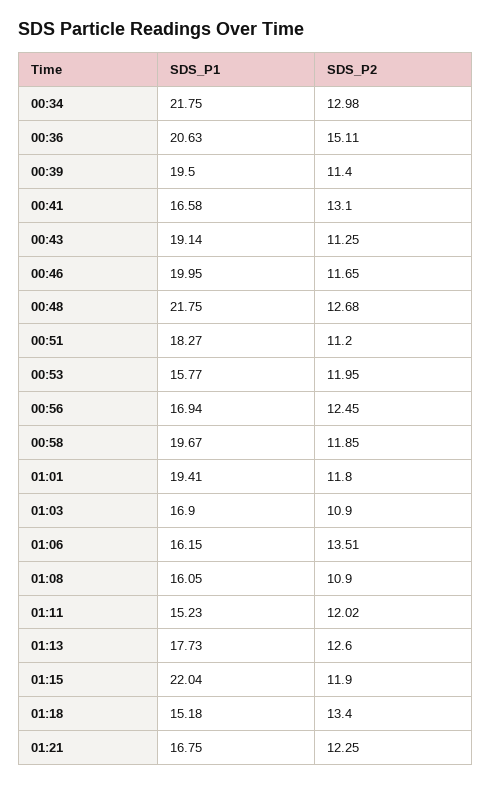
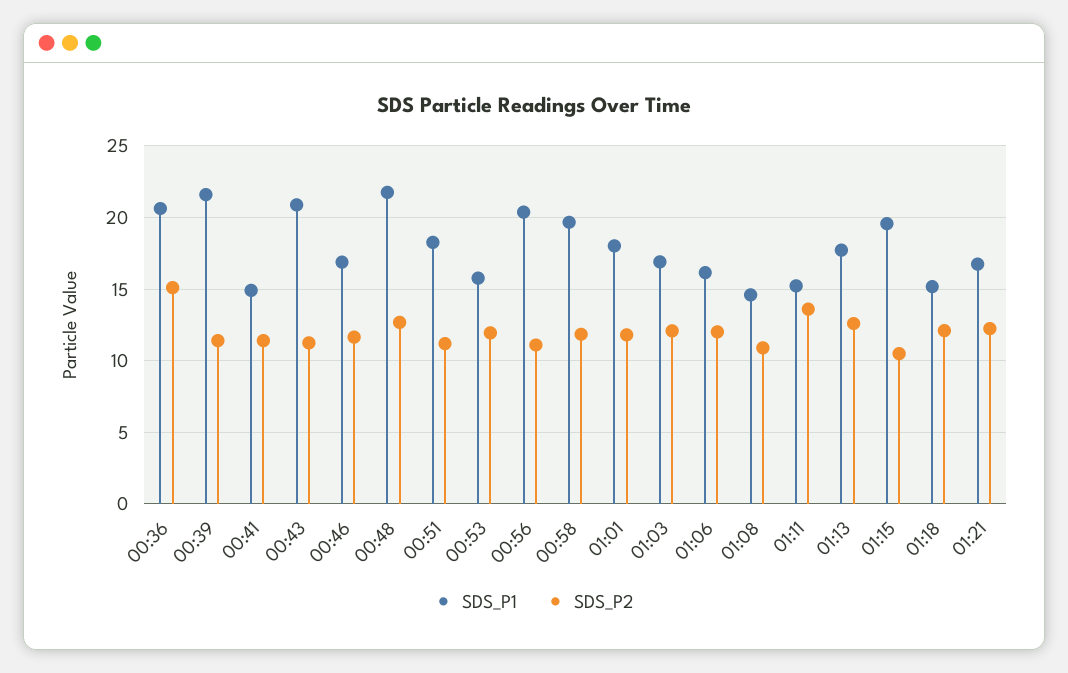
SDS_P1, 00:34: 21.75 -> none
SDS_P2, 00:34: 12.98 -> none
SDS_P1, 00:39: 19.5 -> 21.5
SDS_P1, 00:41: 16.58 -> 15
SDS_P2, 00:41: 13.1 -> 11.5
SDS_P1, 00:43: 19.14 -> 21
SDS_P1, 00:46: 19.95 -> 17
SDS_P1, 00:56: 16.94 -> 20.5
SDS_P2, 00:56: 12.45 -> 11
SDS_P1, 01:01: 19.41 -> 18
SDS_P2, 01:03: 10.9 -> 12
SDS_P2, 01:06: 13.51 -> 12
SDS_P1, 01:08: 16.05 -> 14.5
SDS_P2, 01:11: 12.02 -> 13.5
SDS_P1, 01:15: 22.04 -> 19.5
SDS_P2, 01:15: 11.9 -> 10.5
SDS_P2, 01:18: 13.4 -> 12

